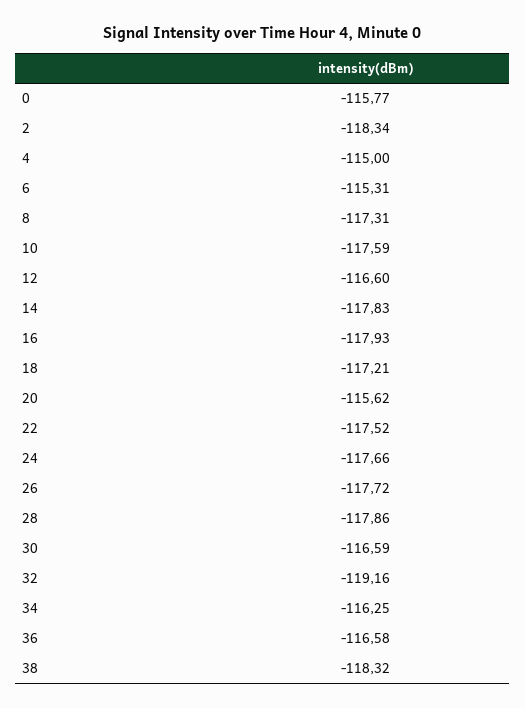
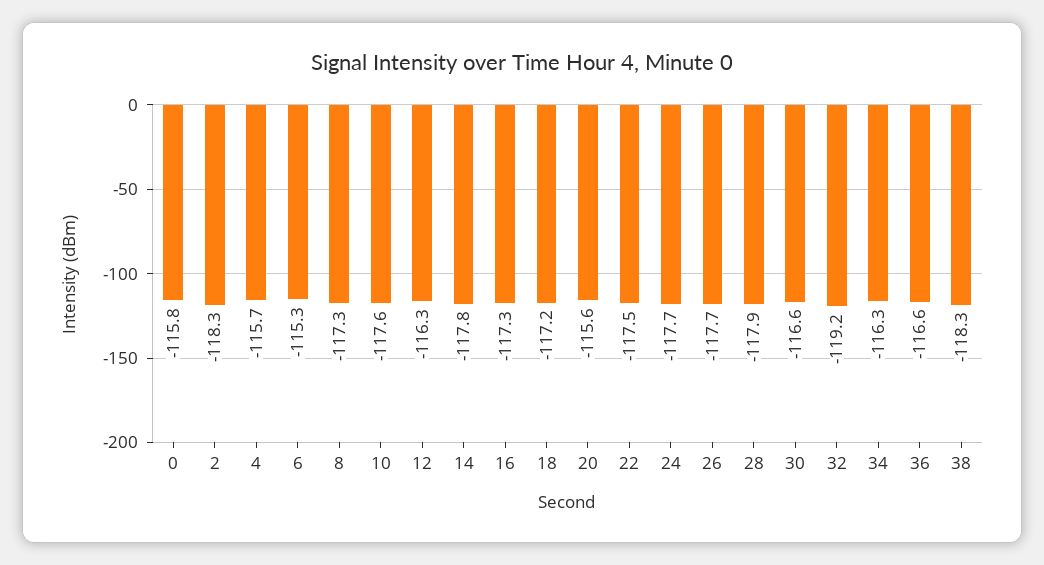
4: -115 -> -115.7
12: -116.6 -> -116.3
16: -117.93 -> -117.3

